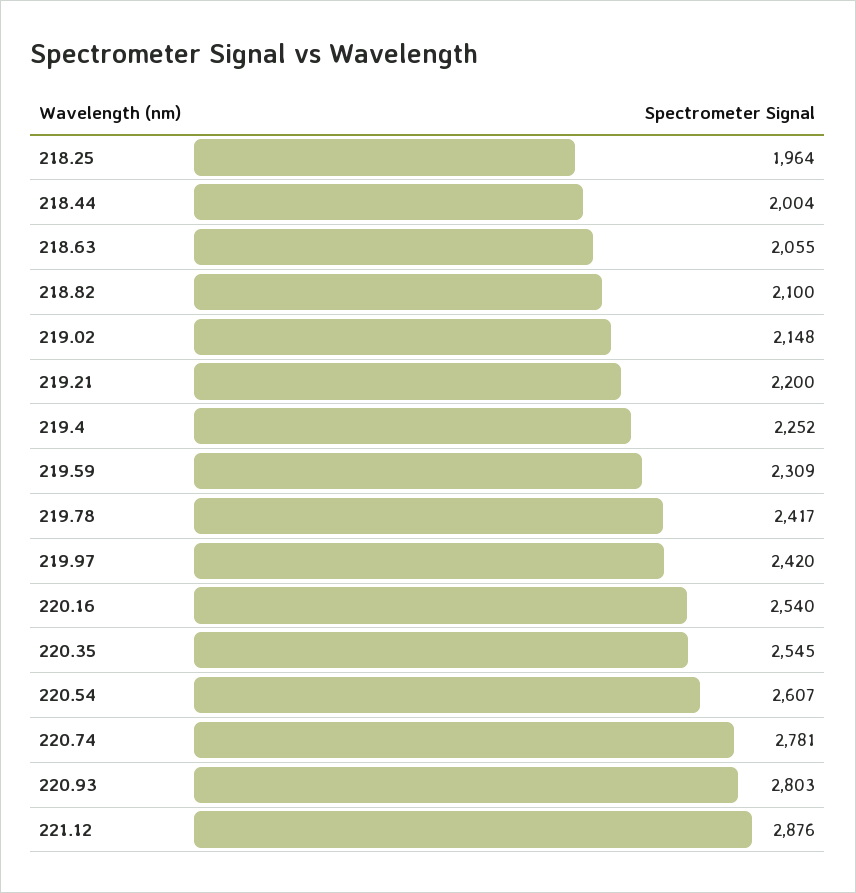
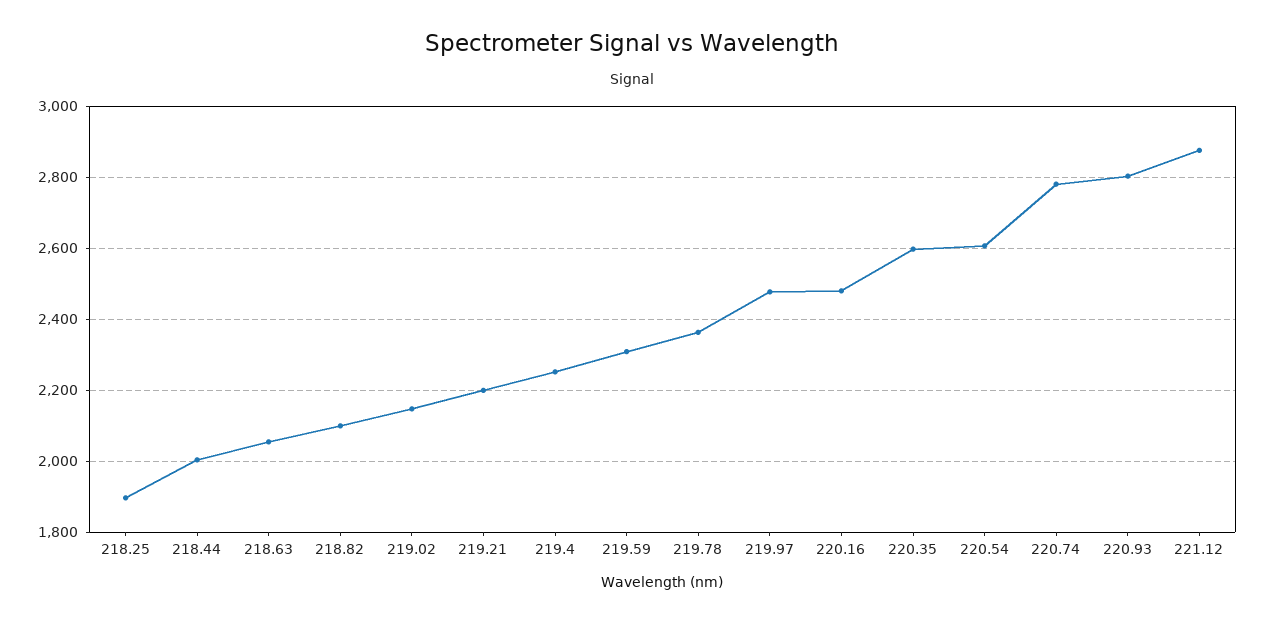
218.25: 1964 -> 1900
219.78: 2417 -> 2360
219.97: 2420 -> 2480
220.16: 2540 -> 2480
220.35: 2545 -> 2600

